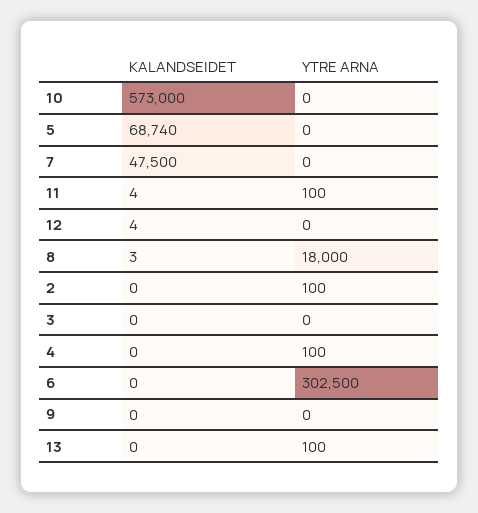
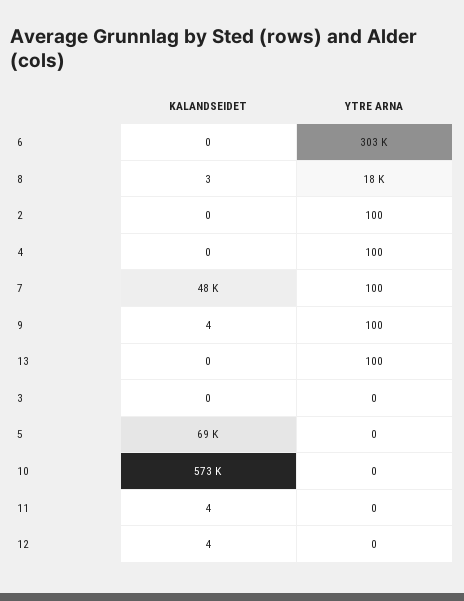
YTRE ARNA, 7: 0 -> 100
YTRE ARNA, 11: 100 -> 0
KALANDSEIDET, 9: 0 -> 4
YTRE ARNA, 9: 0 -> 100

